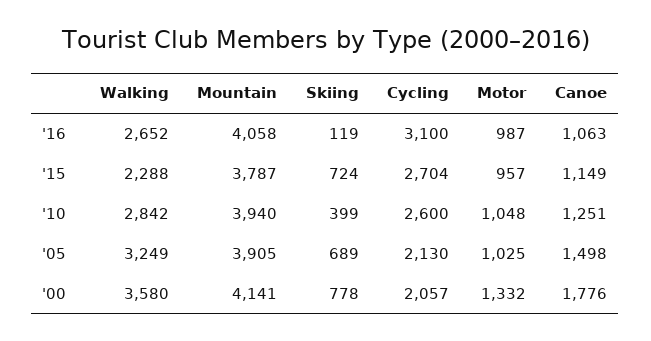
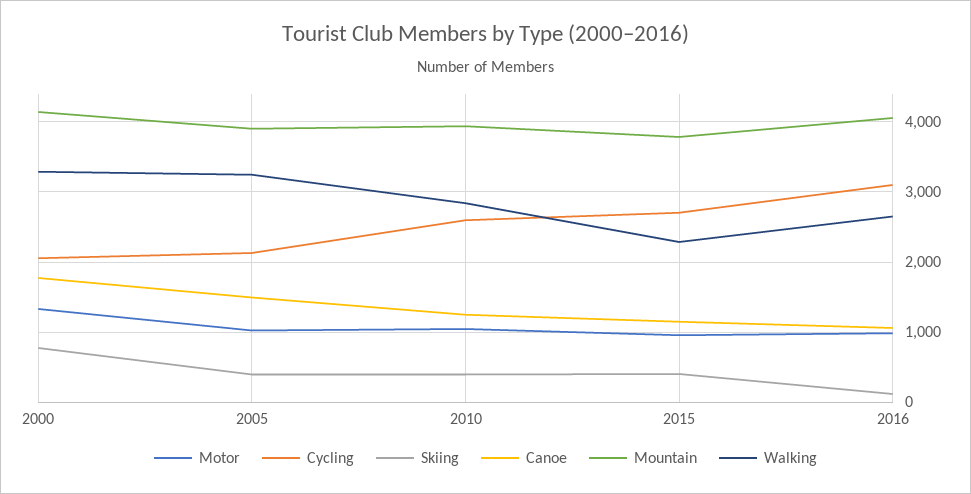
Skiing, '15: 724 -> 400
Skiing, '05: 689 -> 400
Walking, '00: 3580 -> 3300

